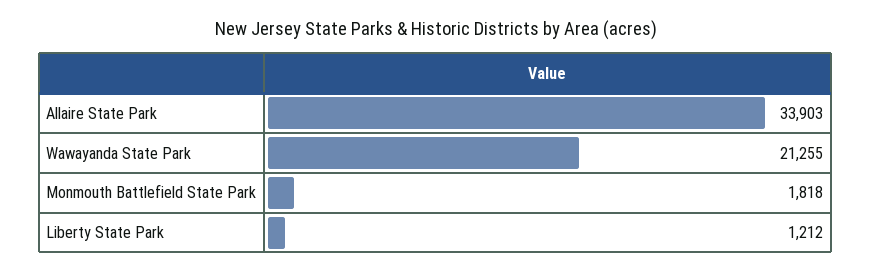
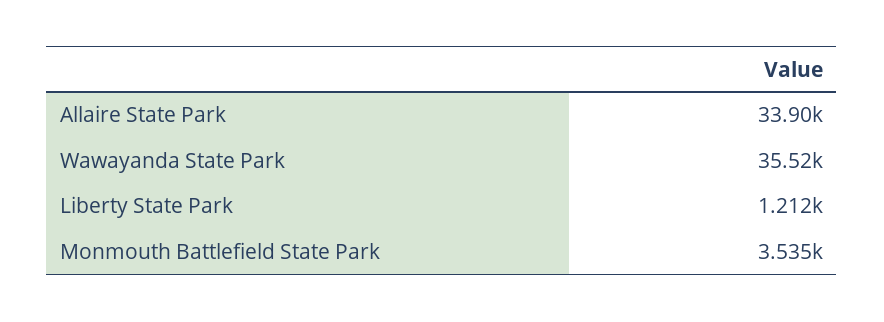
Wawayanda State Park: 21255 -> 35520
Monmouth Battlefield State Park: 1818 -> 3535

